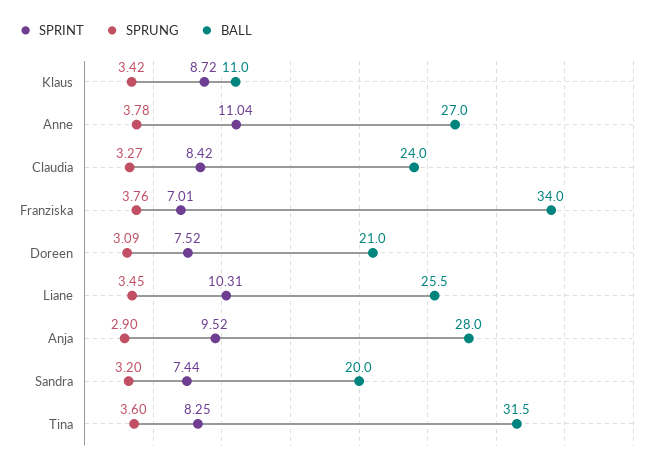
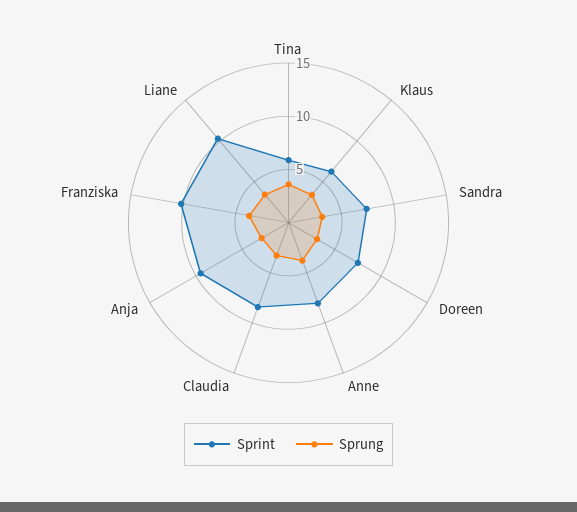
SPRINT, Klaus: 8.72 -> 6
BALL, Klaus: 11 -> none
SPRINT, Anne: 11.04 -> 8
BALL, Anne: 27 -> none
BALL, Claudia: 24 -> none
SPRINT, Franziska: 7.01 -> 10
BALL, Franziska: 34 -> none
BALL, Doreen: 21 -> none
BALL, Liane: 25.5 -> none
BALL, Anja: 28 -> none
BALL, Sandra: 20 -> none
SPRINT, Tina: 8.25 -> 6
BALL, Tina: 31.5 -> none

